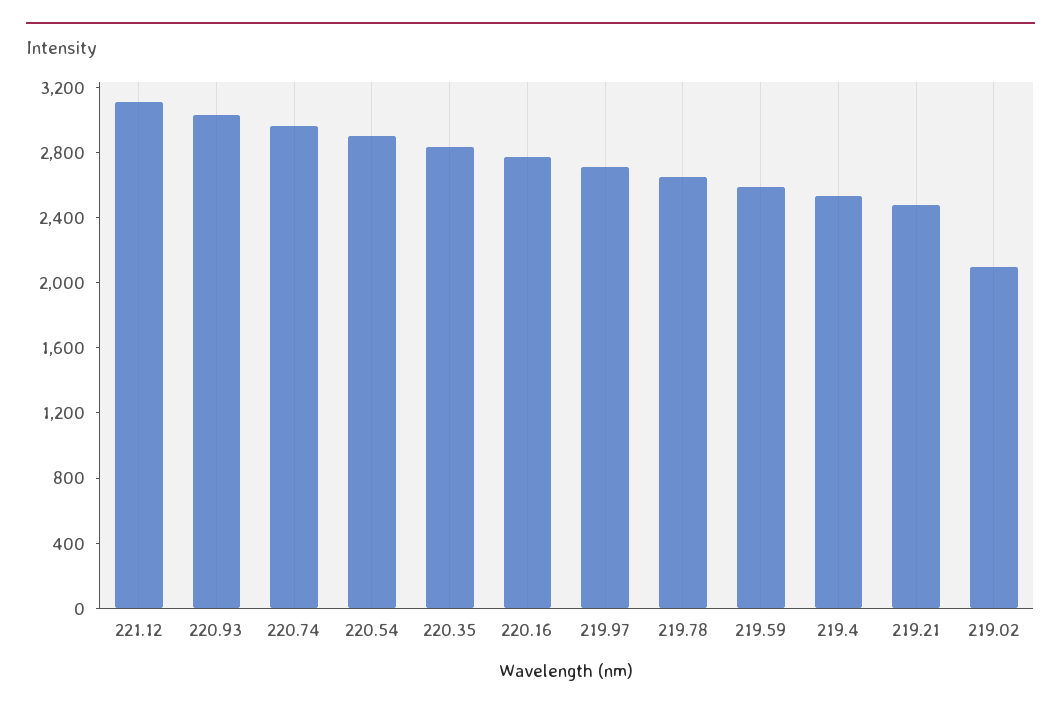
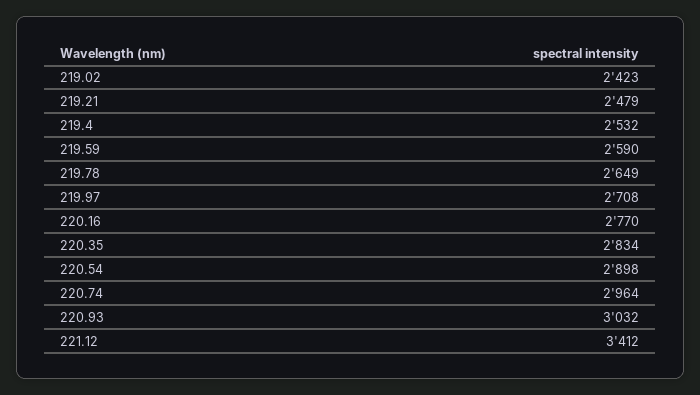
221.12: 3100 -> 3412
219.02: 2100 -> 2423

